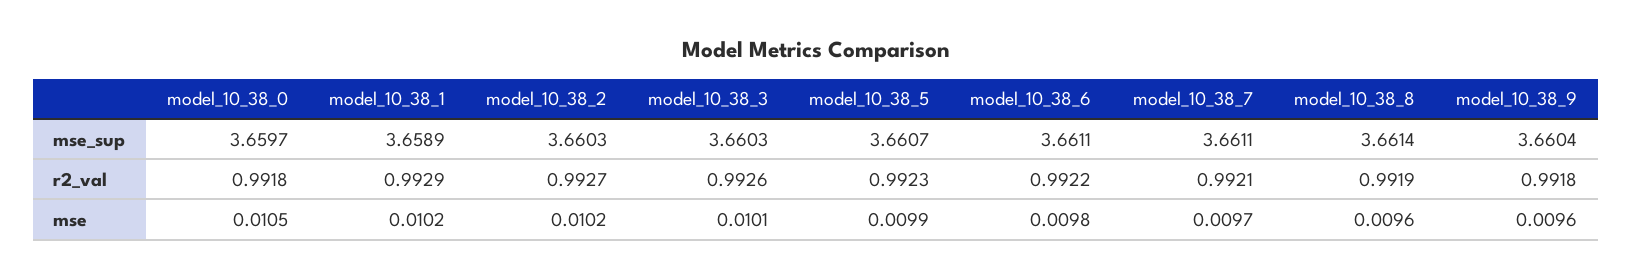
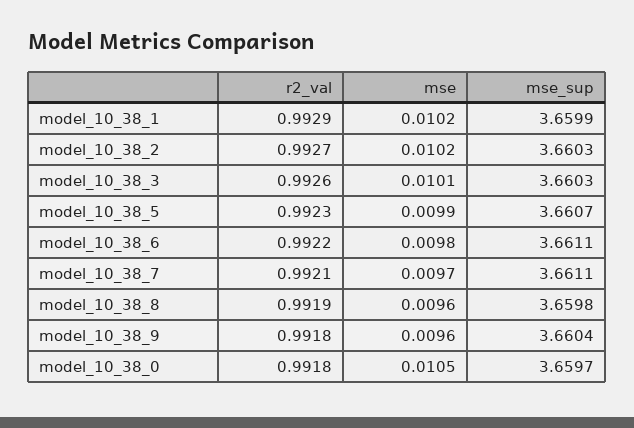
model_10_38_1, mse_sup: 3.6589 -> 3.6599
model_10_38_8, mse_sup: 3.6614 -> 3.6598

